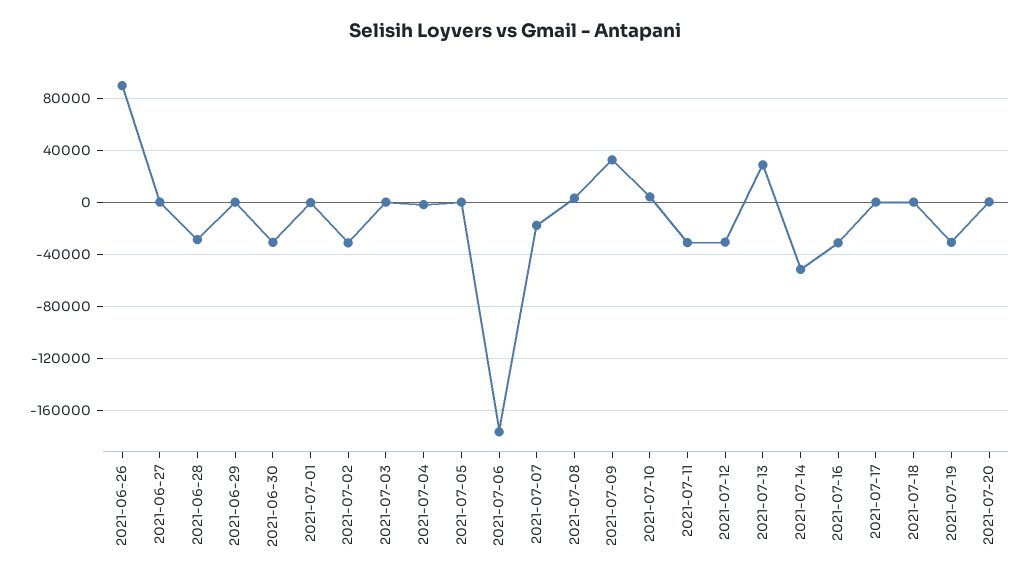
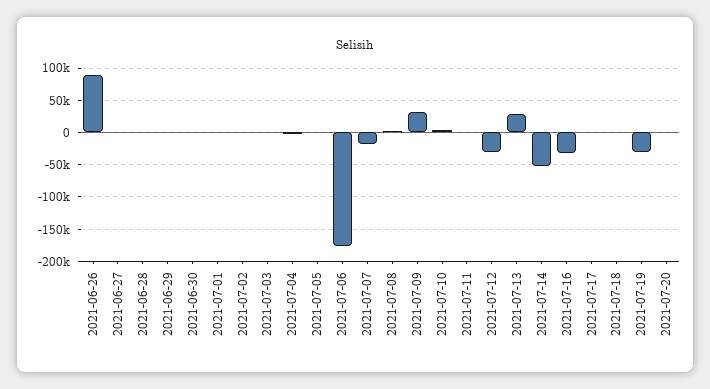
2021-06-28: -30000 -> 0
2021-06-30: -30000 -> 0
2021-07-02: -30000 -> 0
2021-07-11: -30000 -> 0

